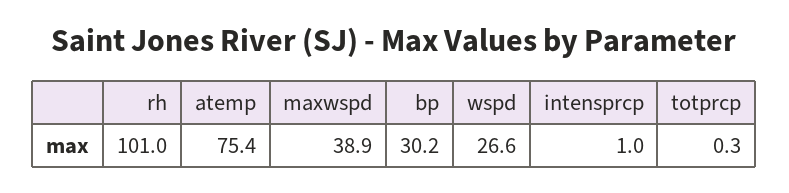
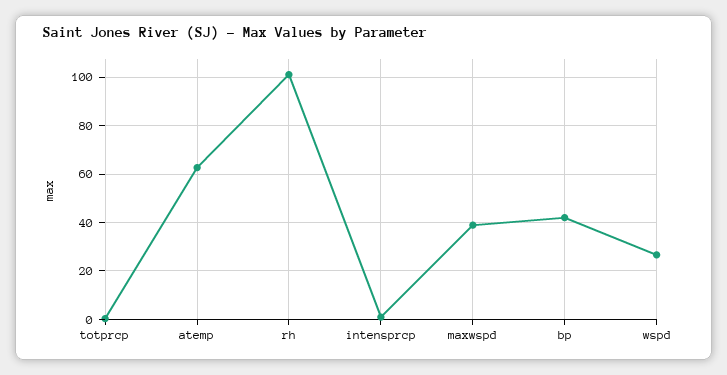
atemp: 75.4 -> 62.5
bp: 30.2 -> 42.5

